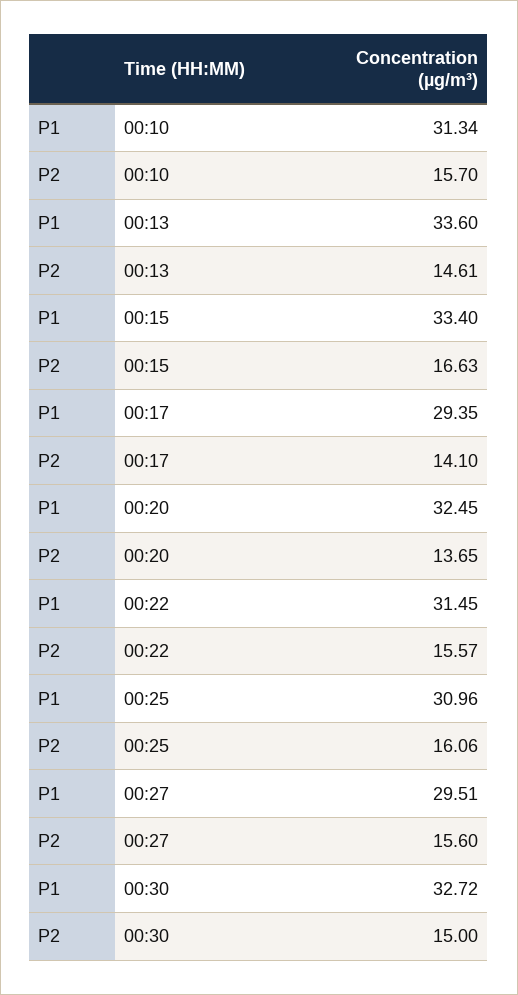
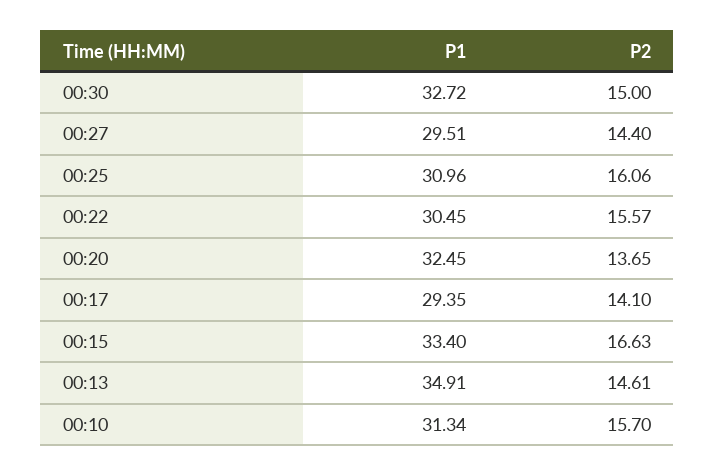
P1, 00:13: 33.6 -> 34.91
P1, 00:22: 31.45 -> 30.45
P2, 00:27: 15.6 -> 14.4

